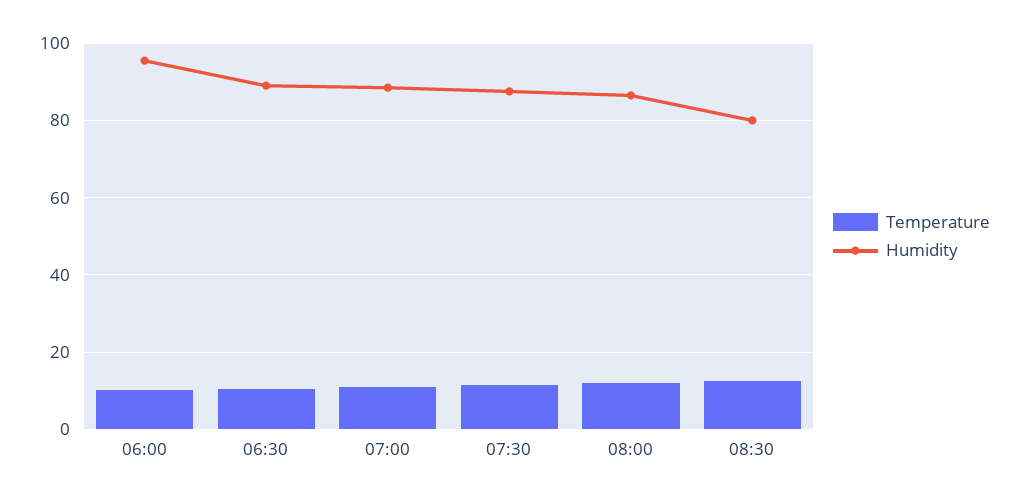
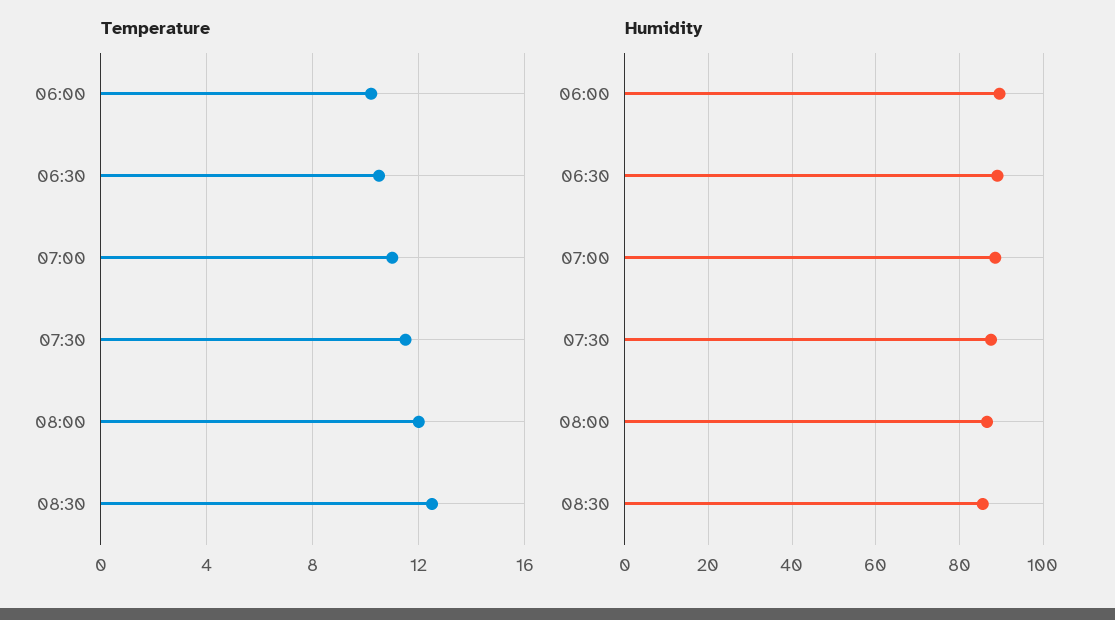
Humidity, 06:00: 96 -> 90
Humidity, 08:30: 80 -> 86

